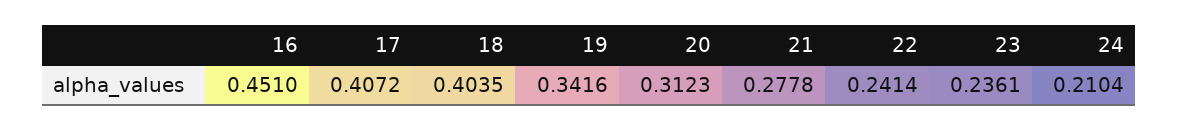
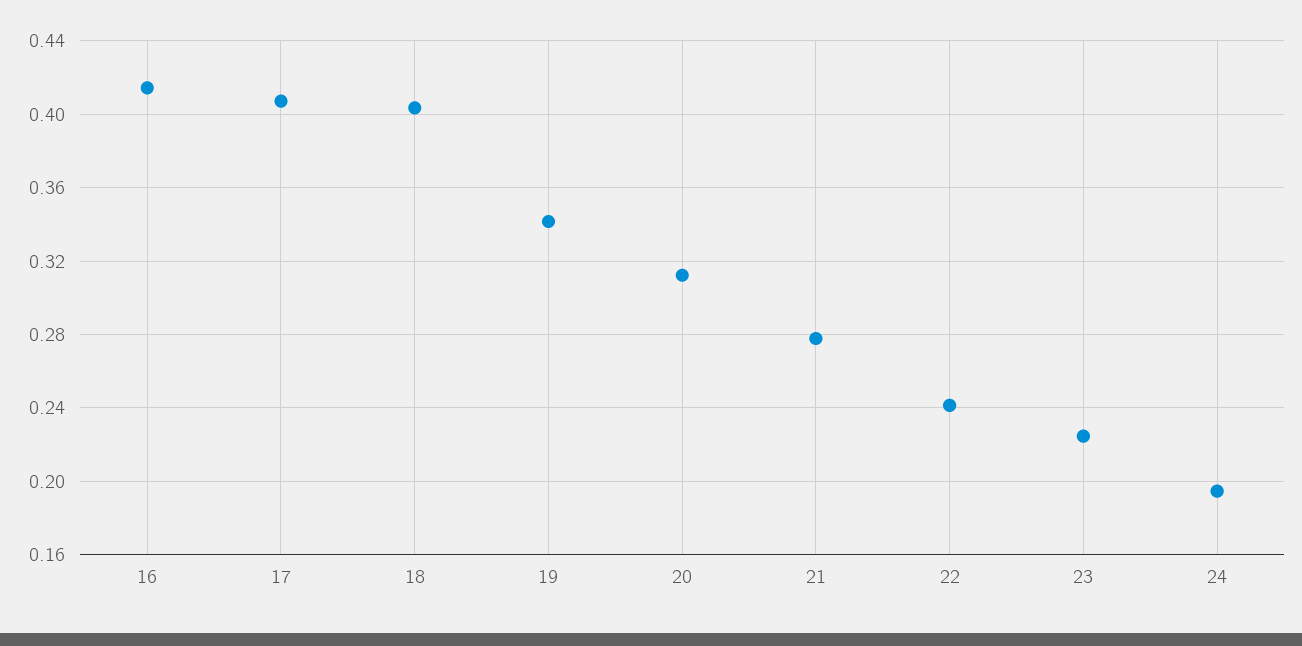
16: 0.451 -> 0.415
23: 0.2361 -> 0.225
24: 0.2104 -> 0.195

